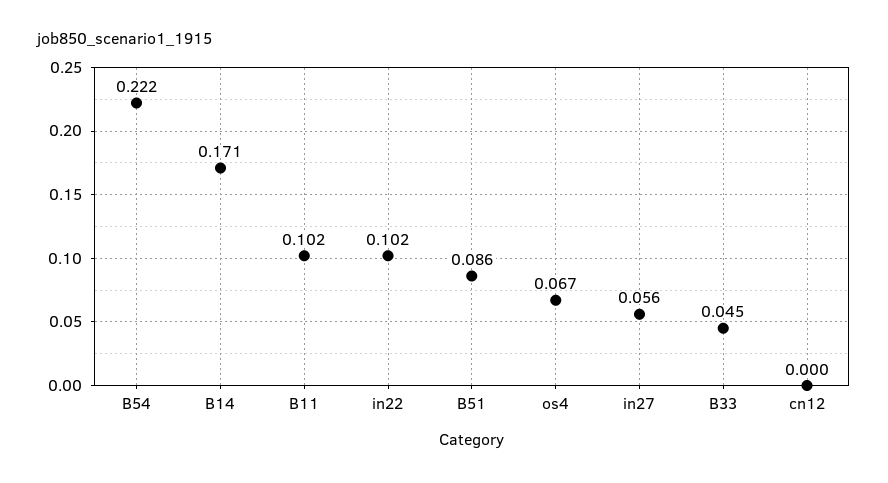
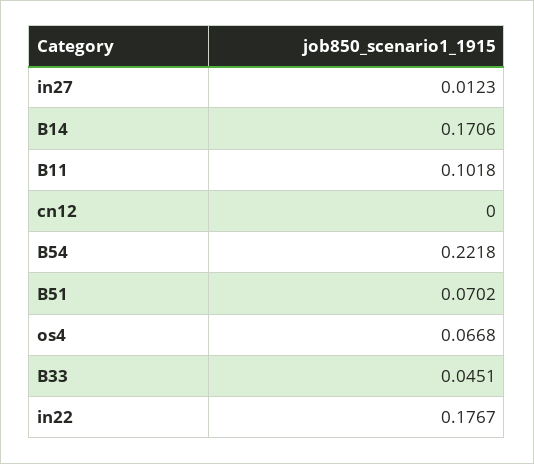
in22: 0.102 -> 0.1767
B51: 0.086 -> 0.0702
in27: 0.056 -> 0.0123

